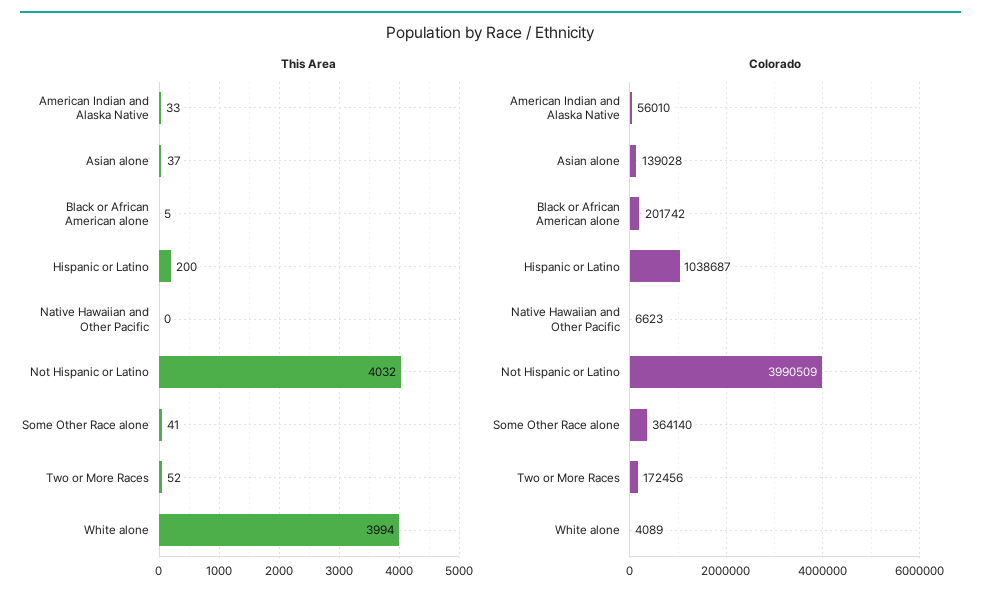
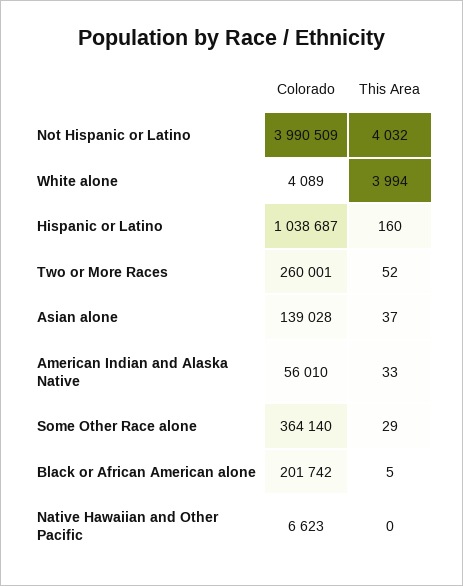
This Area, Hispanic or Latino: 200 -> 160
This Area, Some Other Race alone: 41 -> 29
Colorado, Two or More Races: 172456 -> 260001

